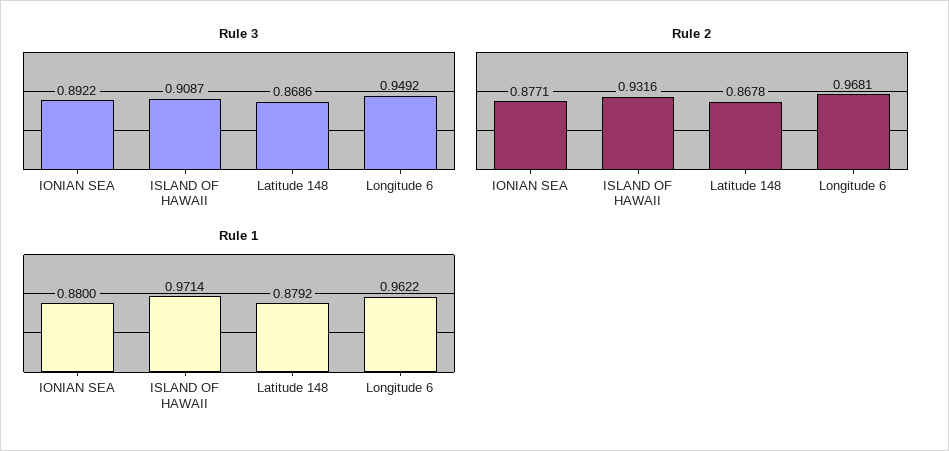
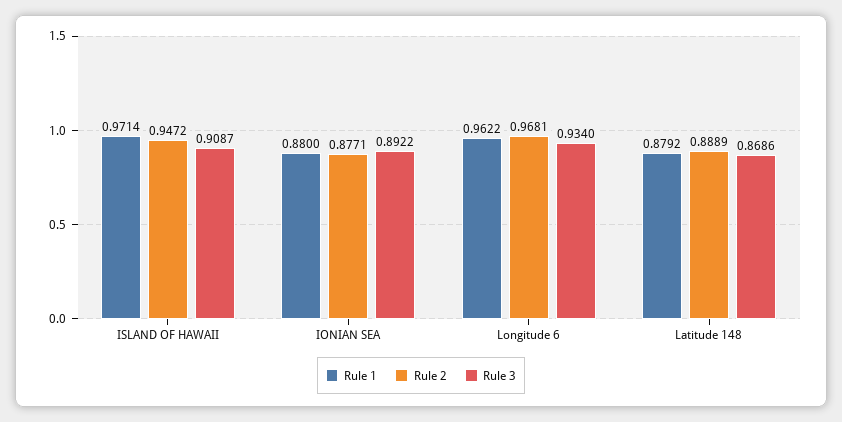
Rule 3, Longitude 6: 0.9492 -> 0.934
Rule 2, ISLAND OF HAWAII: 0.9316 -> 0.9472
Rule 2, Latitude 148: 0.8678 -> 0.8889

